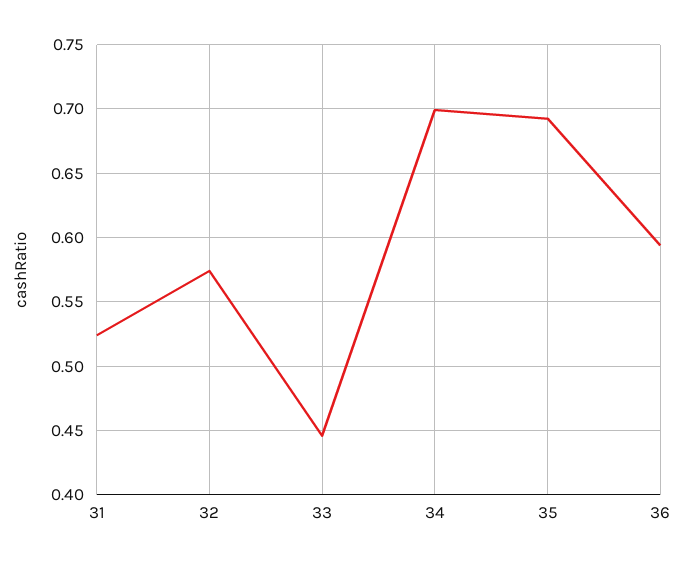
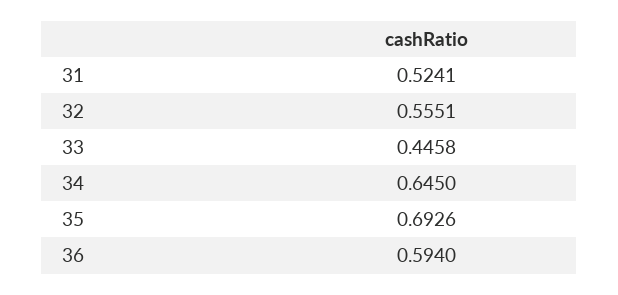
32: 0.575 -> 0.5551
34: 0.7 -> 0.645

